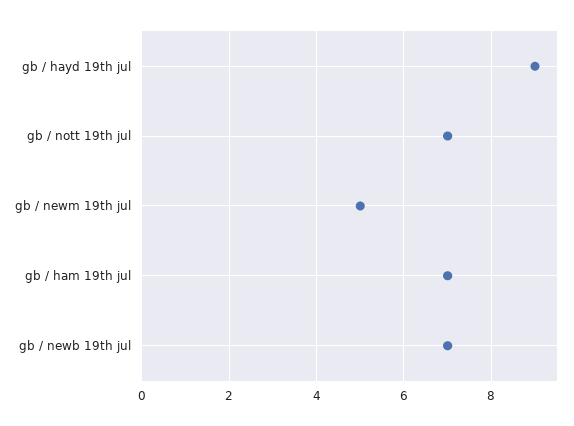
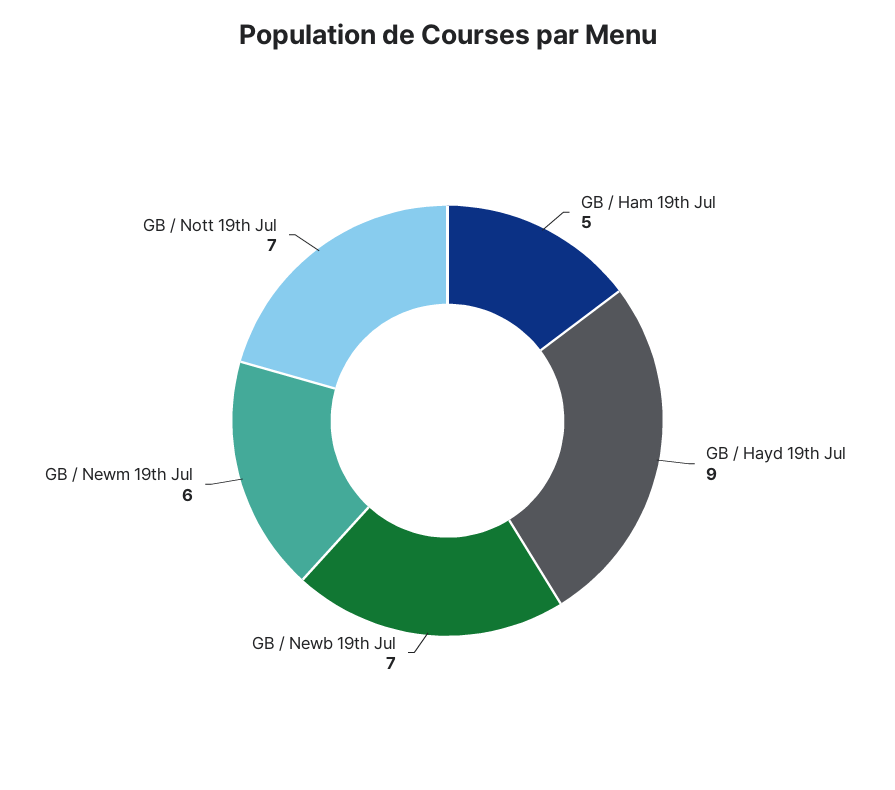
gb / newm 19th jul: 5 -> 6
gb / ham 19th jul: 7 -> 5

